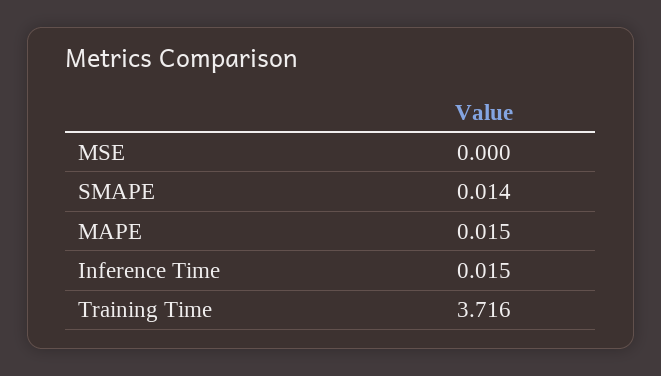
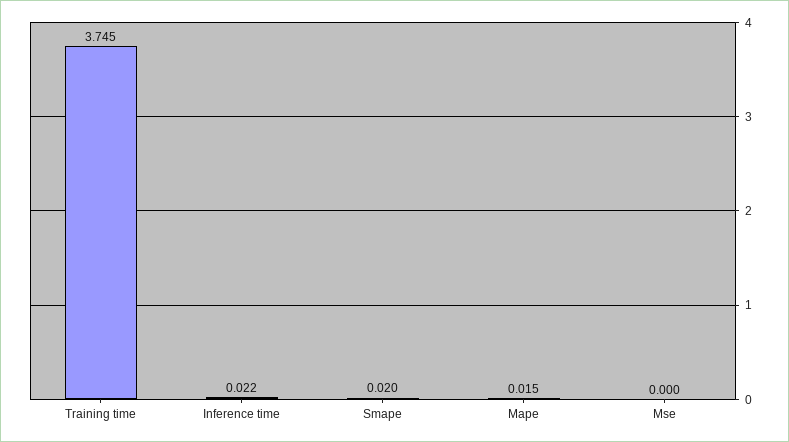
SMAPE: 0.014 -> 0.02
Inference Time: 0.015 -> 0.022
Training Time: 3.716 -> 3.745

